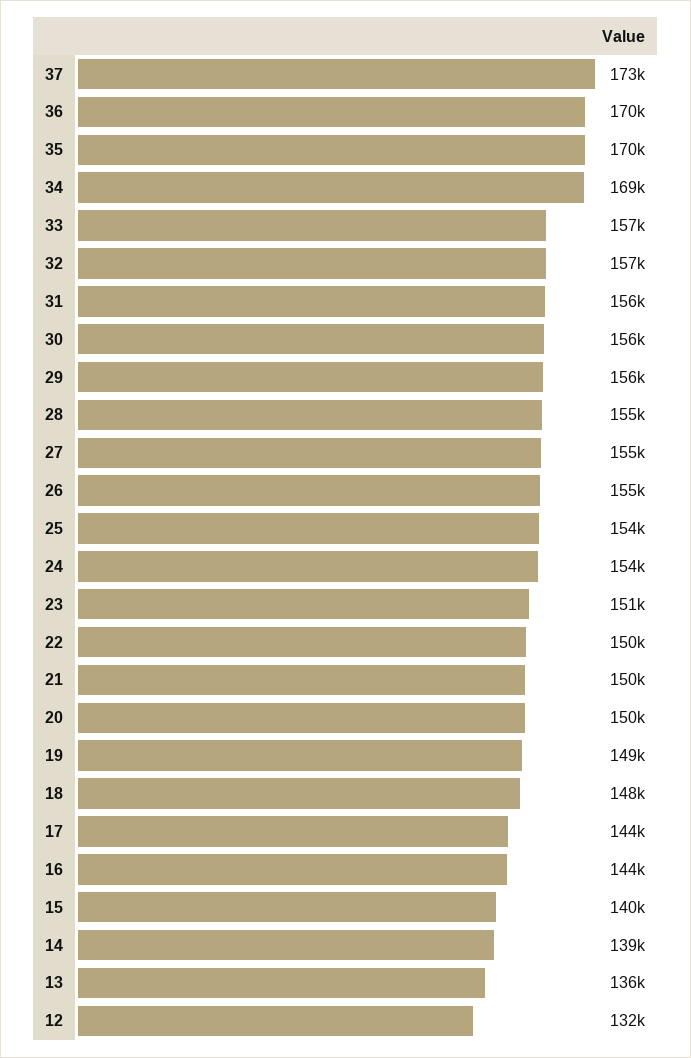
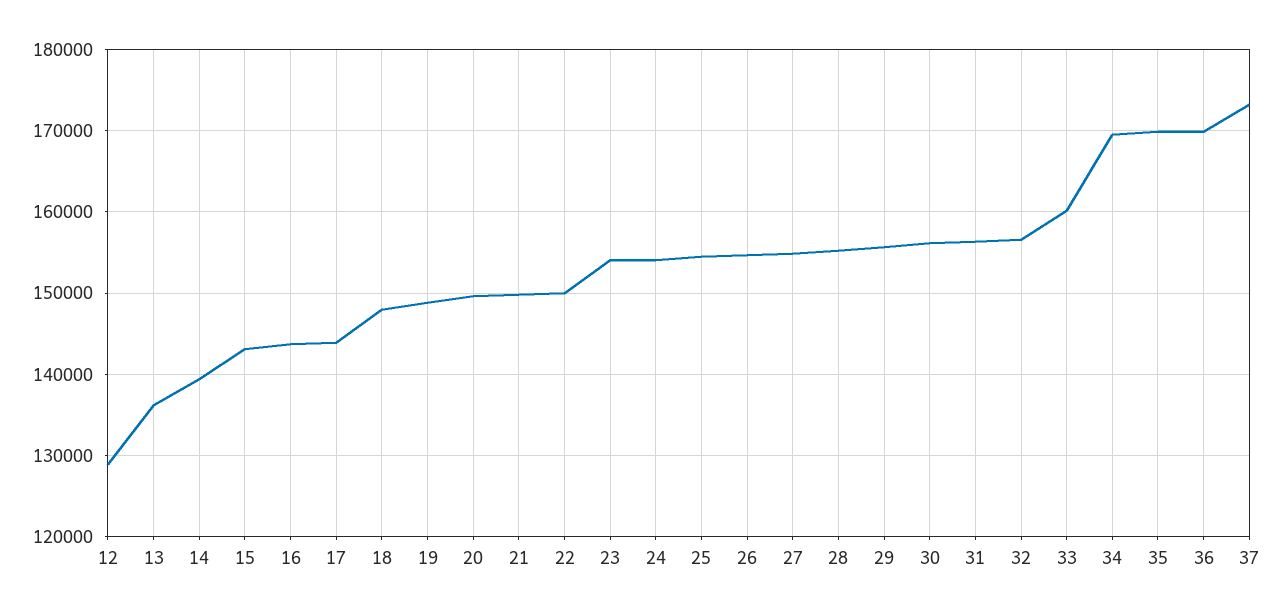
33: 157000 -> 160000
23: 151000 -> 154000
15: 140000 -> 143000
12: 132000 -> 129000

